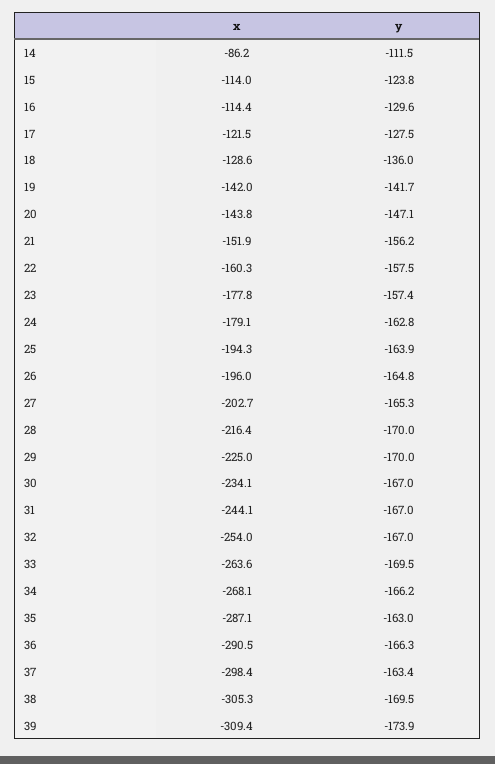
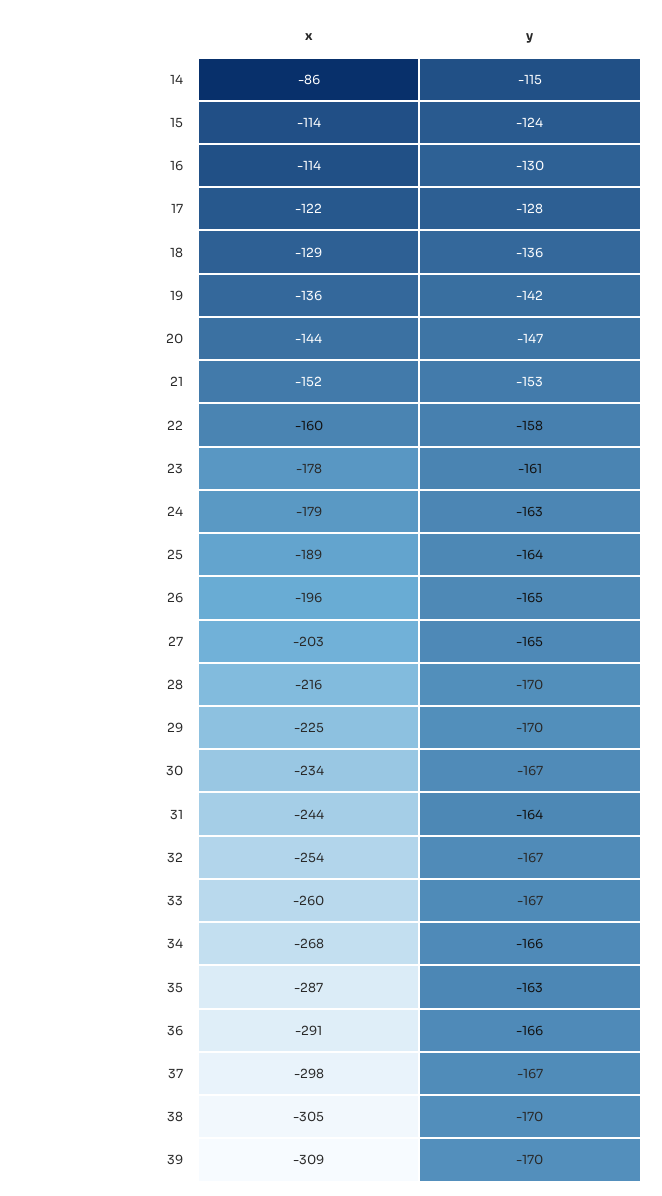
y, 14: -111.5 -> -115
x, 19: -142 -> -136
y, 21: -156.2 -> -153
y, 23: -157.4 -> -161
x, 25: -194.3 -> -189
y, 31: -167 -> -164
x, 33: -263.6 -> -260
y, 33: -169.5 -> -167
y, 37: -163.4 -> -167
y, 39: -173.9 -> -170

